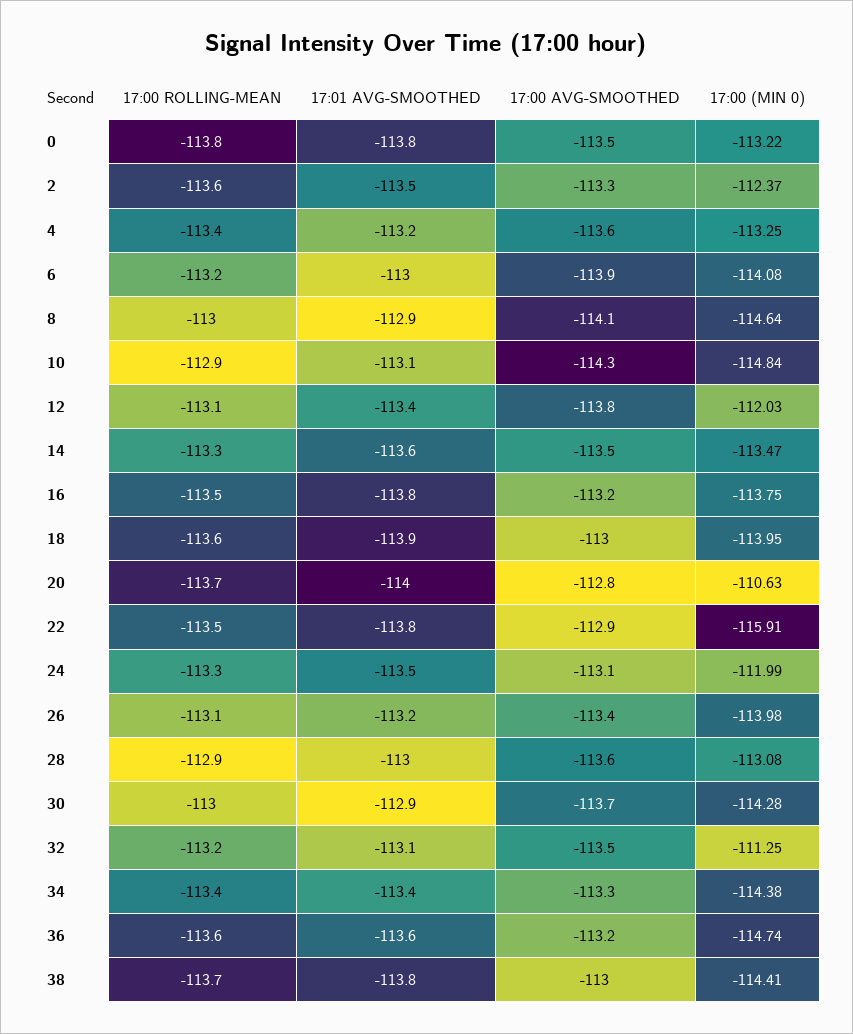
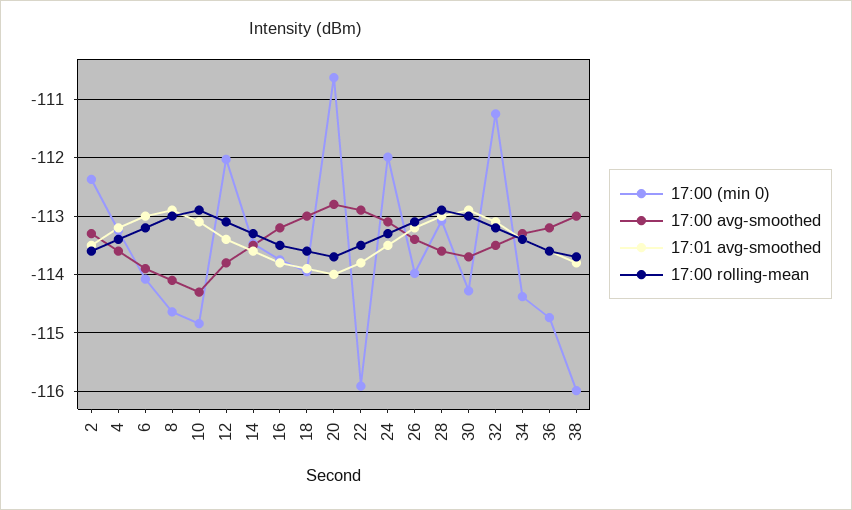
17:00 ROLLING-MEAN, 0: -113.8 -> none
17:01 AVG-SMOOTHED, 0: -113.8 -> none
17:00 AVG-SMOOTHED, 0: -113.5 -> none
17:00 (MIN 0), 0: -113.22 -> none
17:00 (MIN 0), 38: -114.41 -> -116

